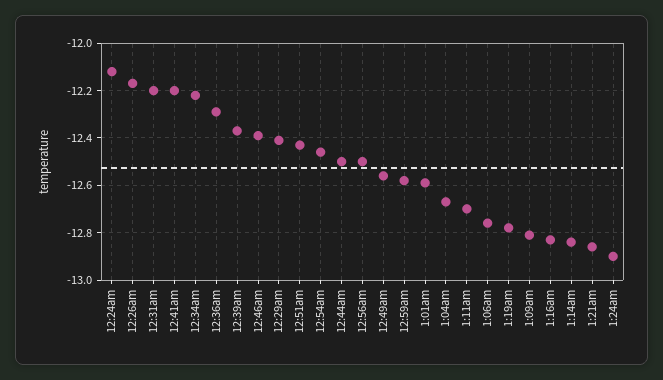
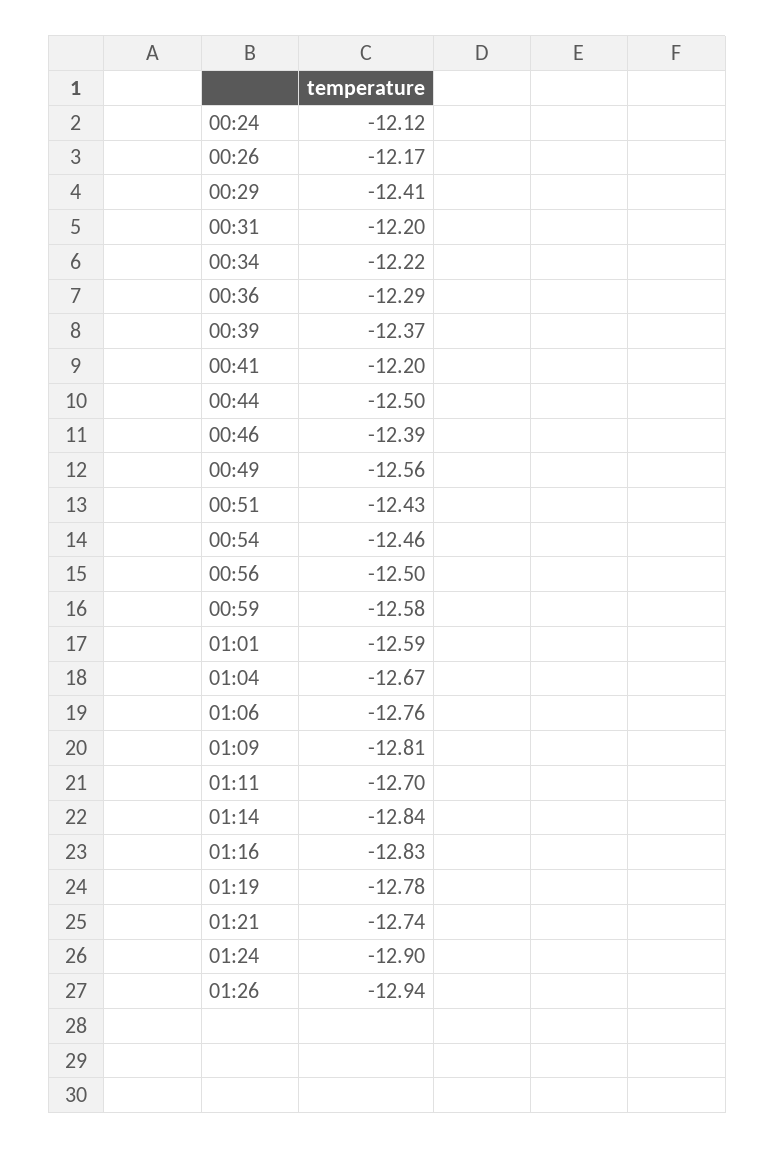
1:21am: -12.85 -> -12.74
01:26: none -> -12.94

